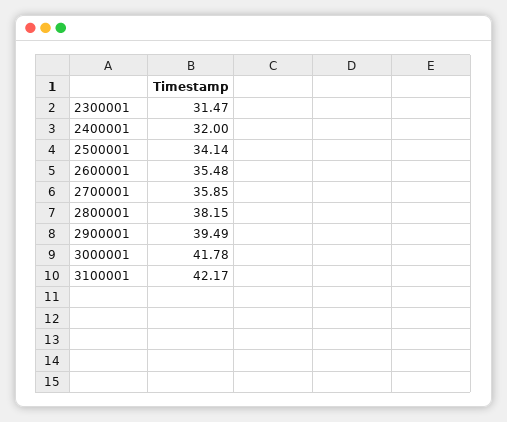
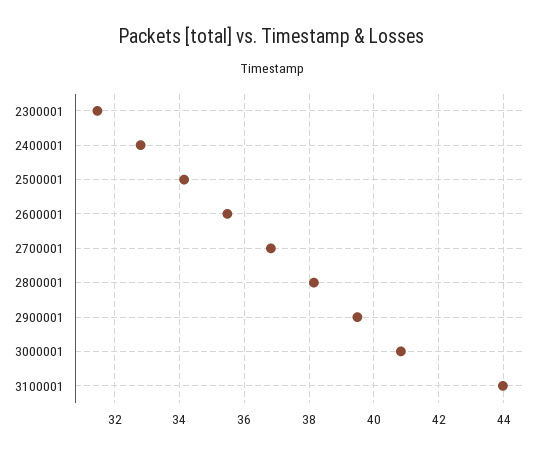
2400001: 32 -> 32.8
2700001: 35.85 -> 36.8
3000001: 41.78 -> 40.8
3100001: 42.17 -> 44

